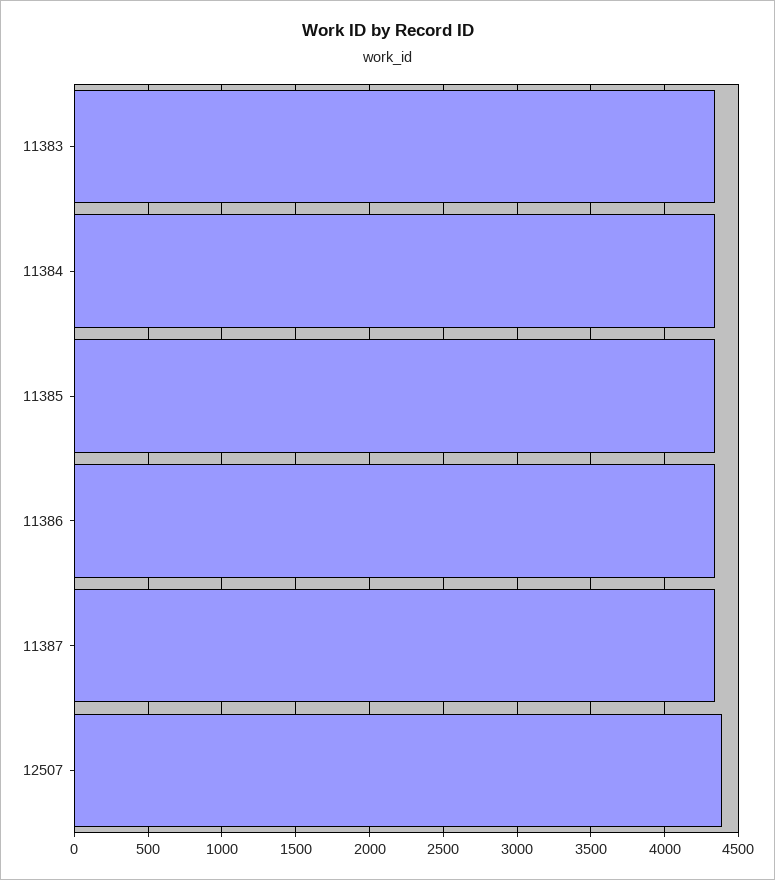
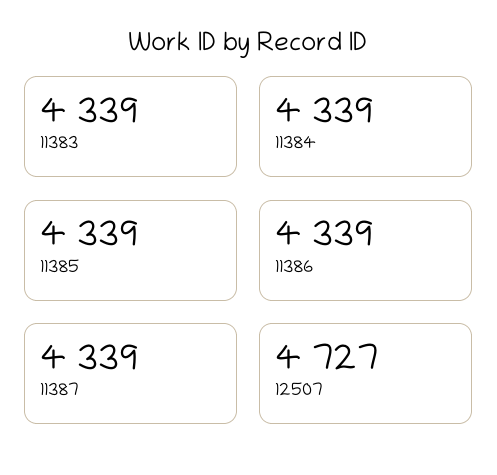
12507: 4400 -> 4727

